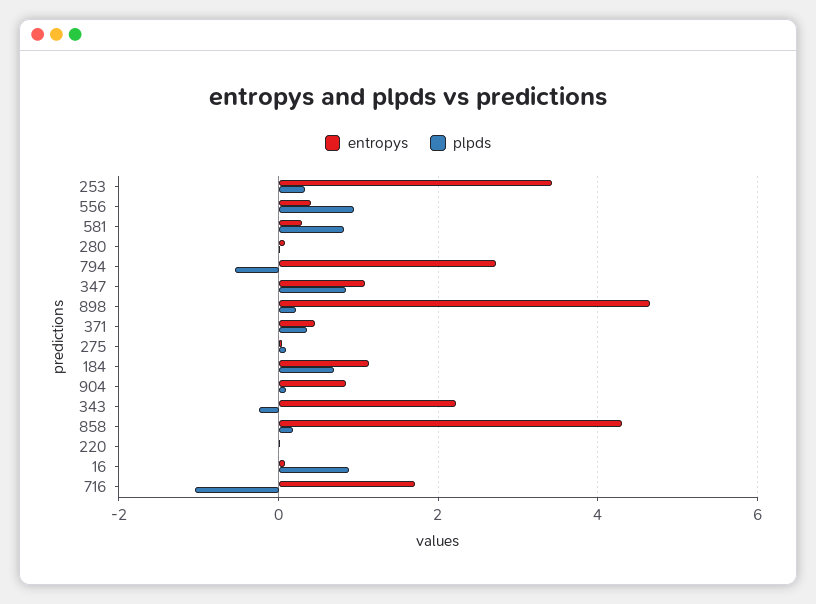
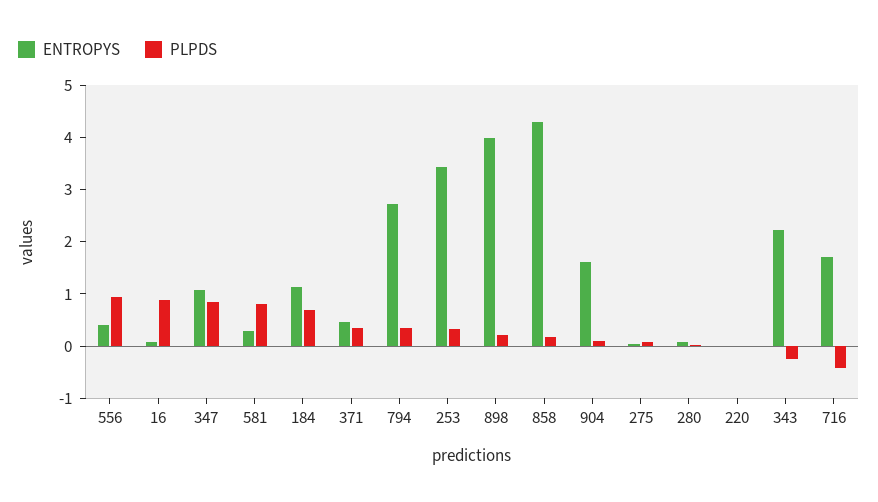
plpds, 794: -0.6 -> 0.4
entropys, 898: 4.6 -> 4
entropys, 904: 0.8 -> 1.6
plpds, 716: -1 -> -0.4

